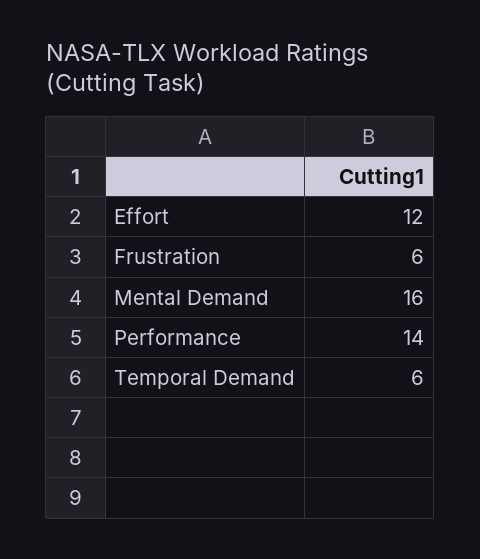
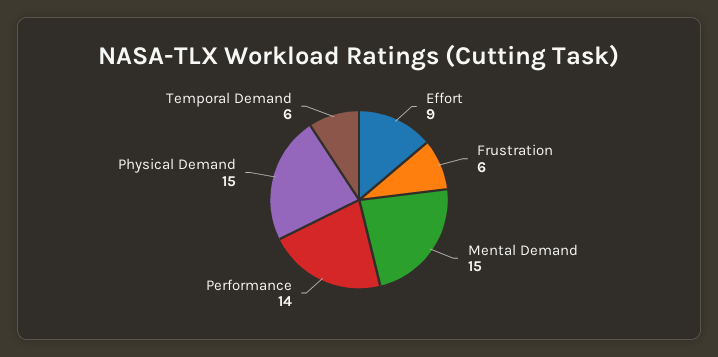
Effort: 12 -> 9
Mental Demand: 16 -> 15
Physical Demand: none -> 15

